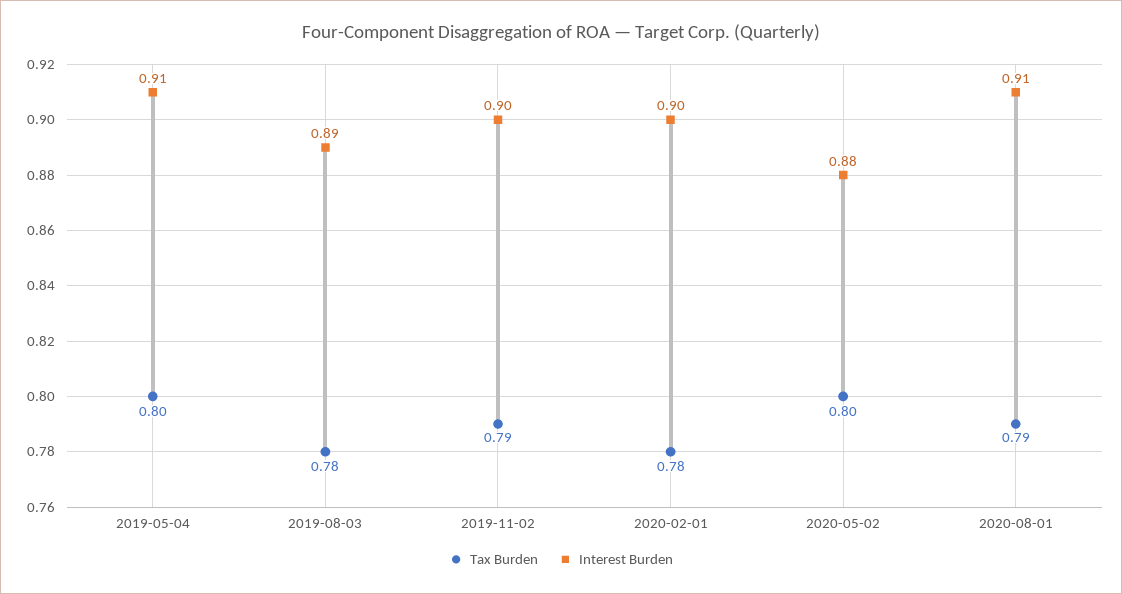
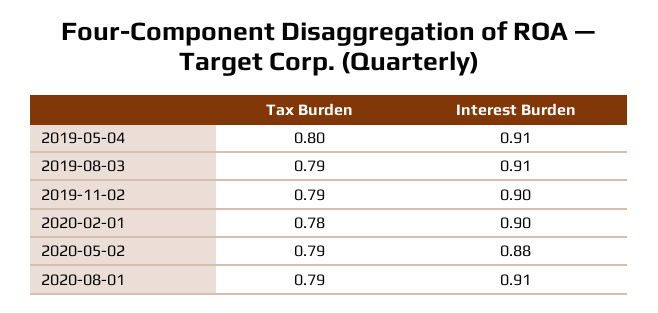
Tax Burden, 2019-08-03: 0.78 -> 0.79
Interest Burden, 2019-08-03: 0.89 -> 0.91
Tax Burden, 2020-05-02: 0.8 -> 0.79

